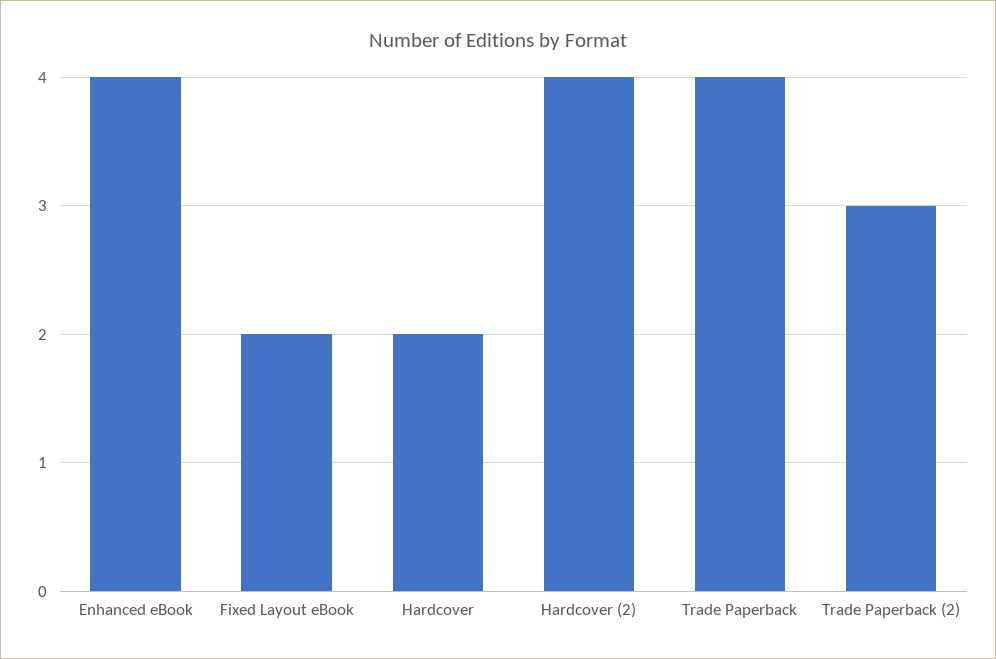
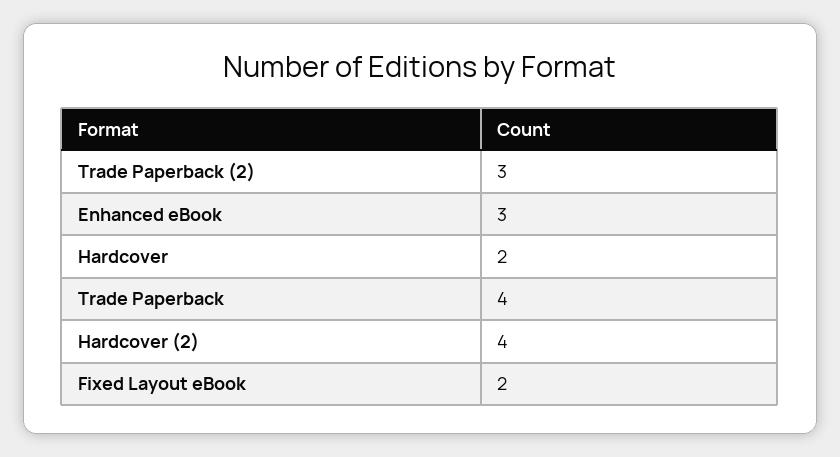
Enhanced eBook: 4 -> 3

